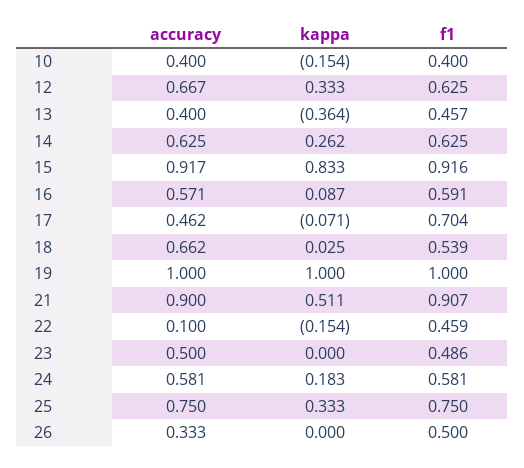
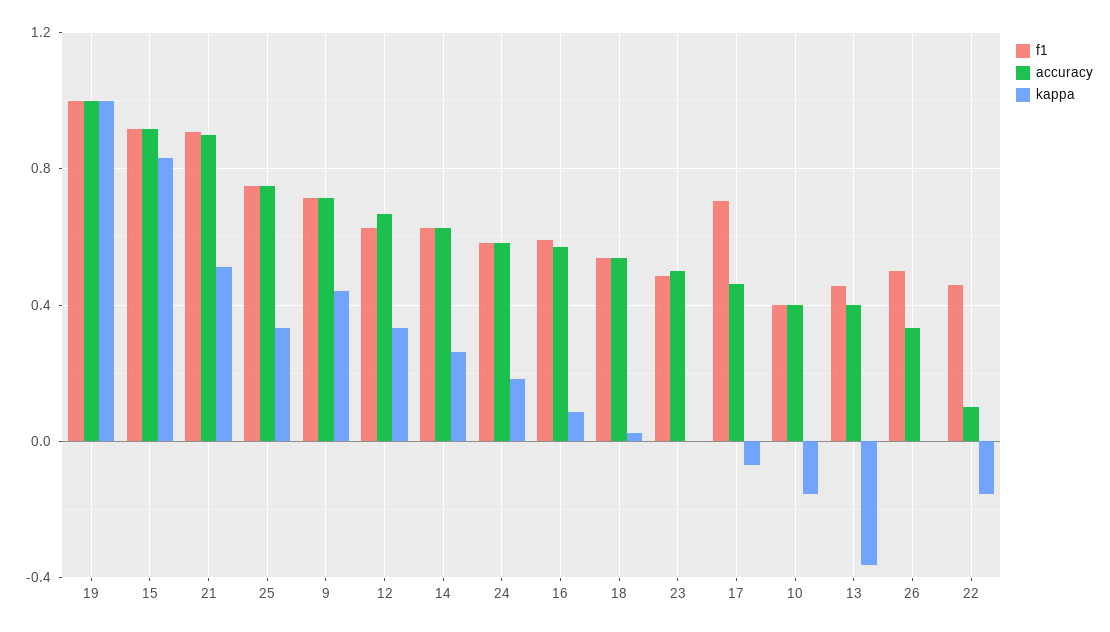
accuracy, 18: 0.662 -> 0.55
f1, 9: none -> 0.7
accuracy, 9: none -> 0.7
kappa, 9: none -> 0.45

